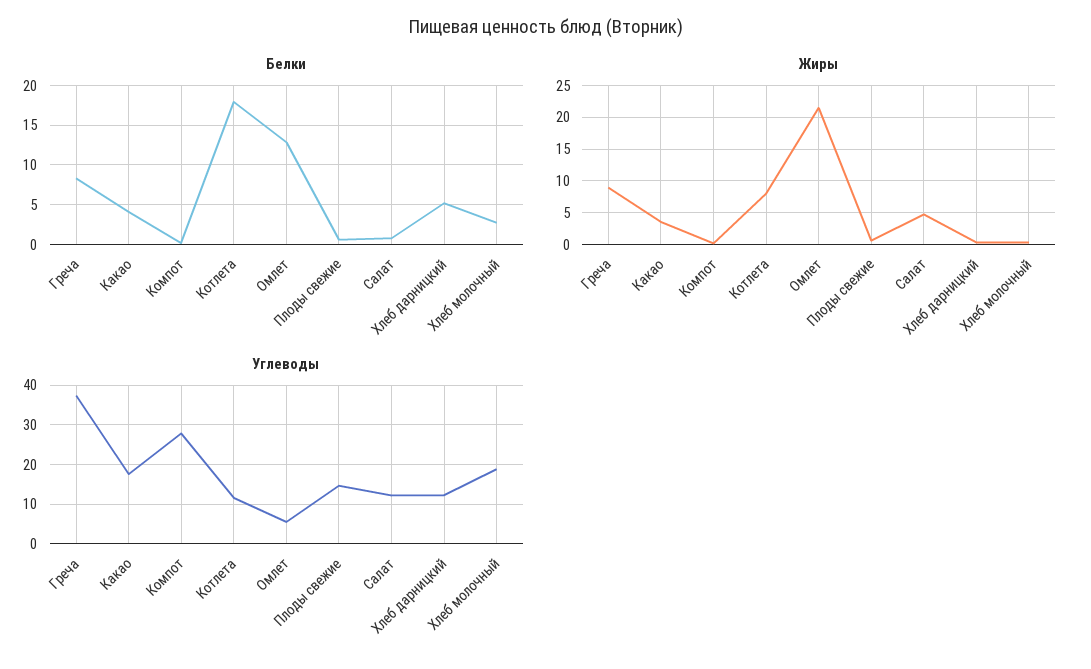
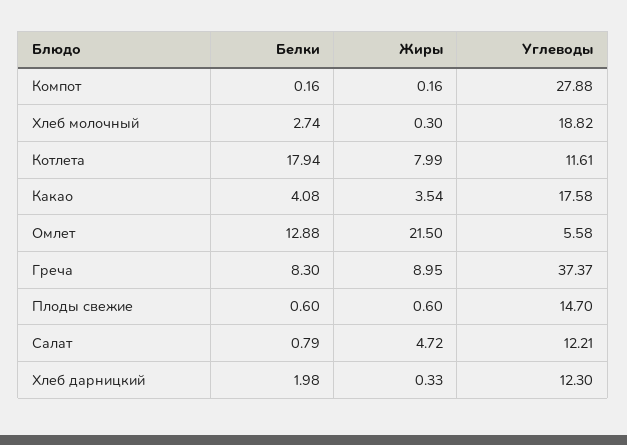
Белки, Хлеб дарницкий: 5 -> 1.98

